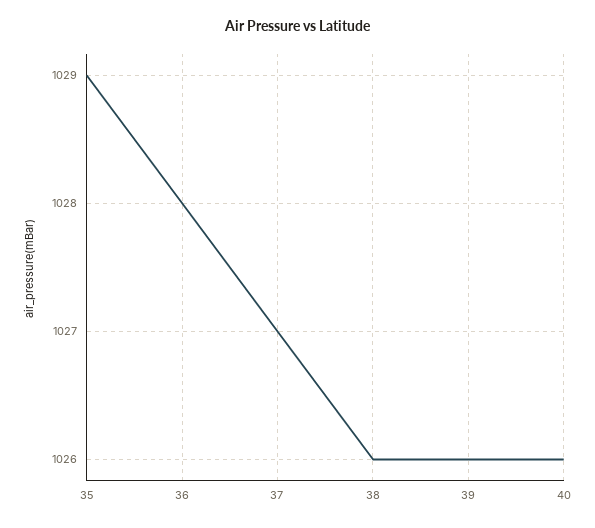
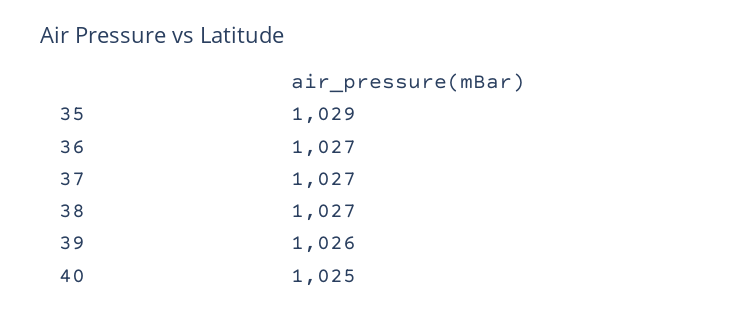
36: 1028 -> 1027
38: 1026 -> 1027
40: 1026 -> 1025

